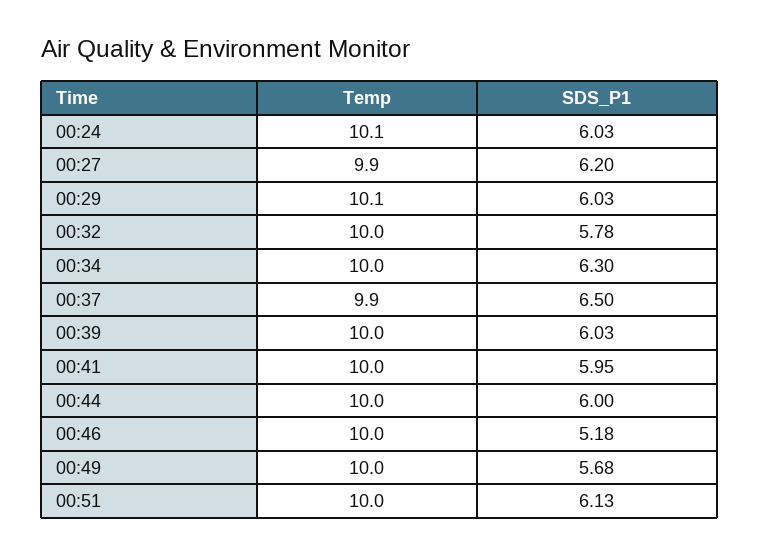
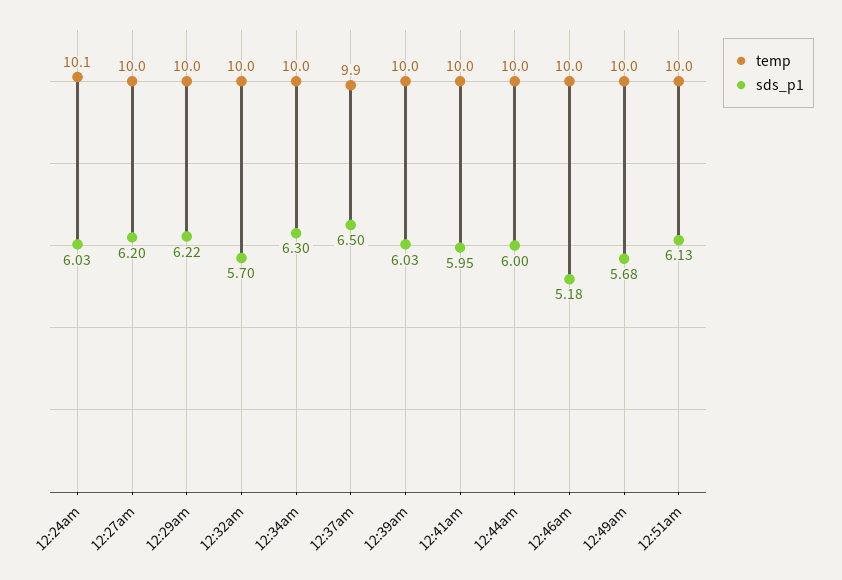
Temp, 00:27: 9.9 -> 10
Temp, 00:29: 10.1 -> 10
SDS_P1, 00:29: 6.03 -> 6.22
SDS_P1, 00:32: 5.78 -> 5.7

